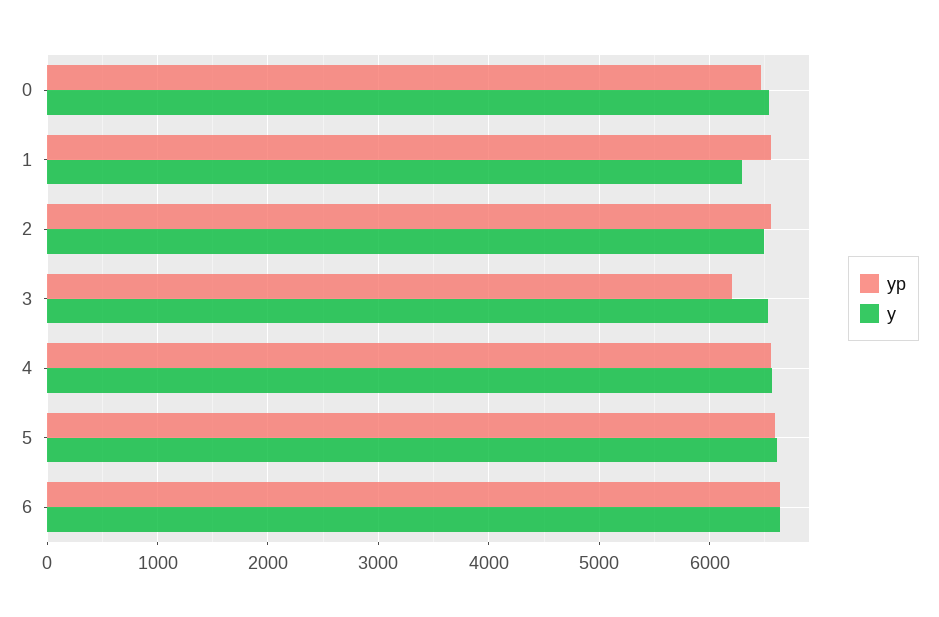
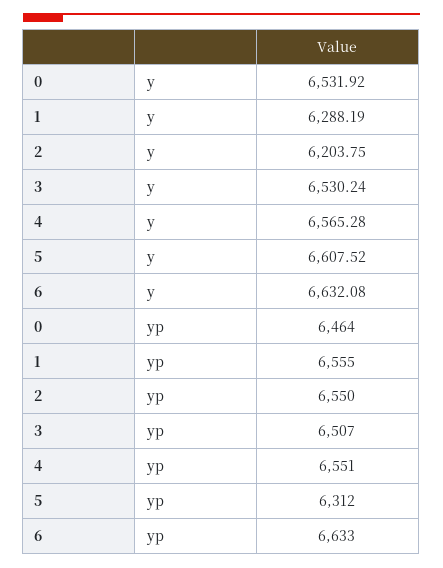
y, 2: 6500 -> 6203.75
yp, 3: 6200 -> 6507
yp, 5: 6600 -> 6312

